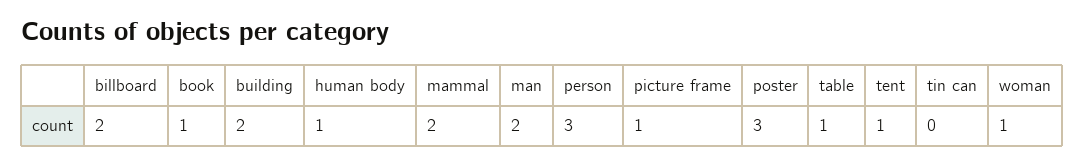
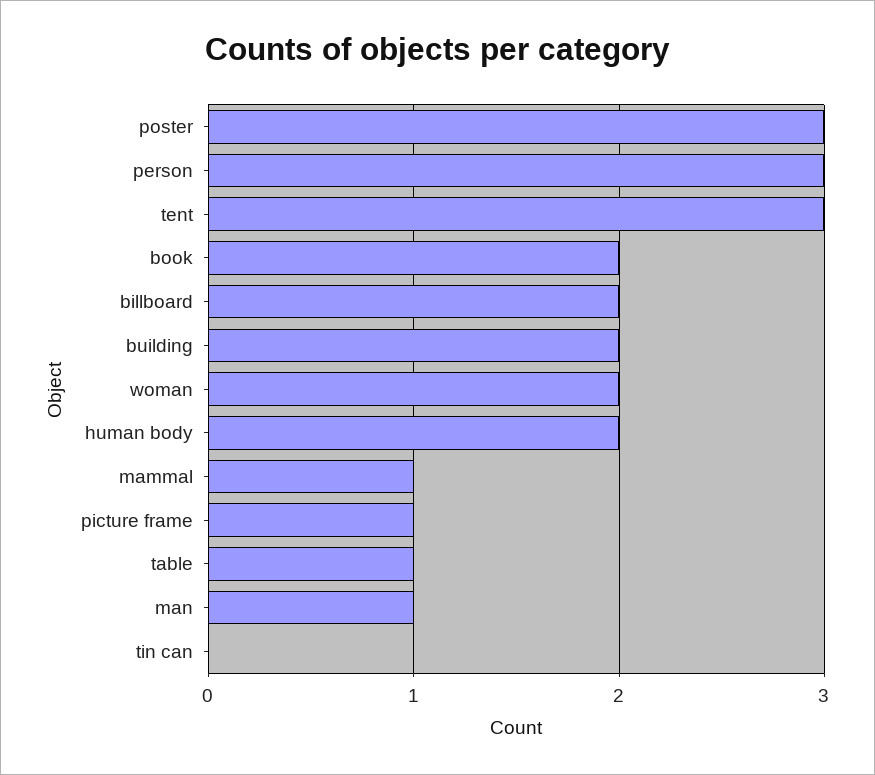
book: 1 -> 2
human body: 1 -> 2
mammal: 2 -> 1
man: 2 -> 1
tent: 1 -> 3
woman: 1 -> 2

